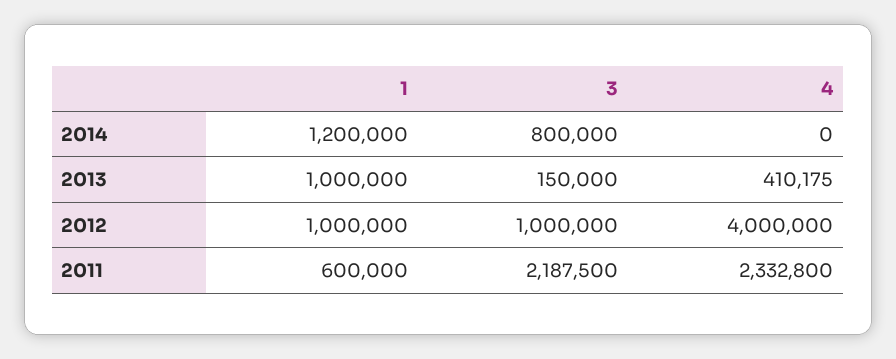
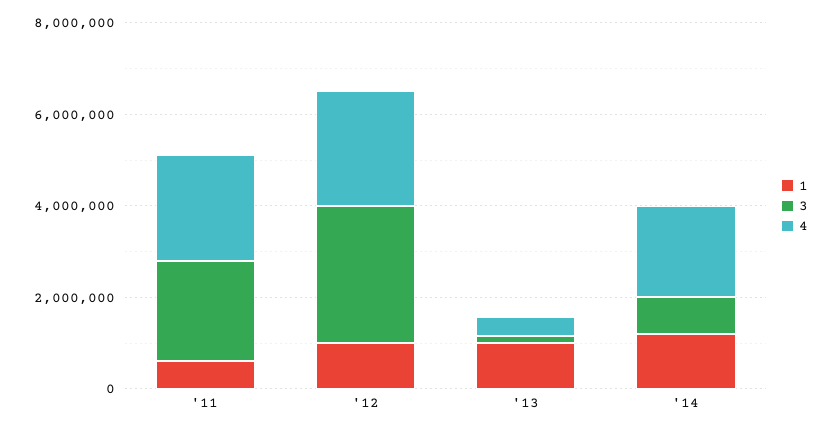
4, 2014: 0 -> 2000000
3, 2012: 1000000 -> 3000000
4, 2012: 4000000 -> 2500000

